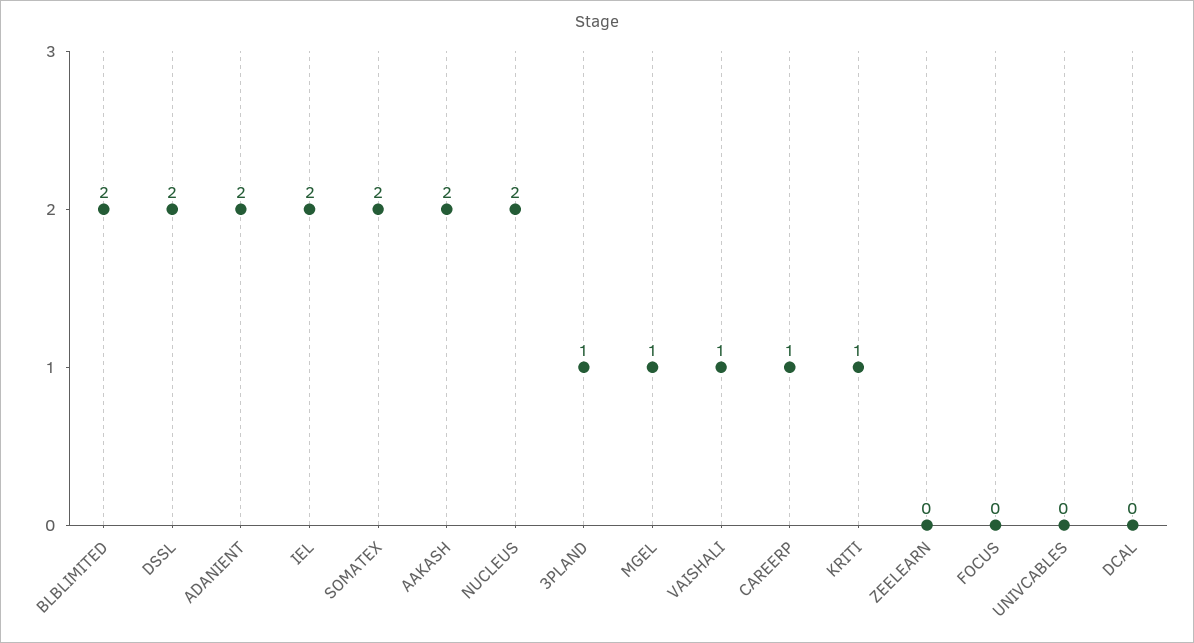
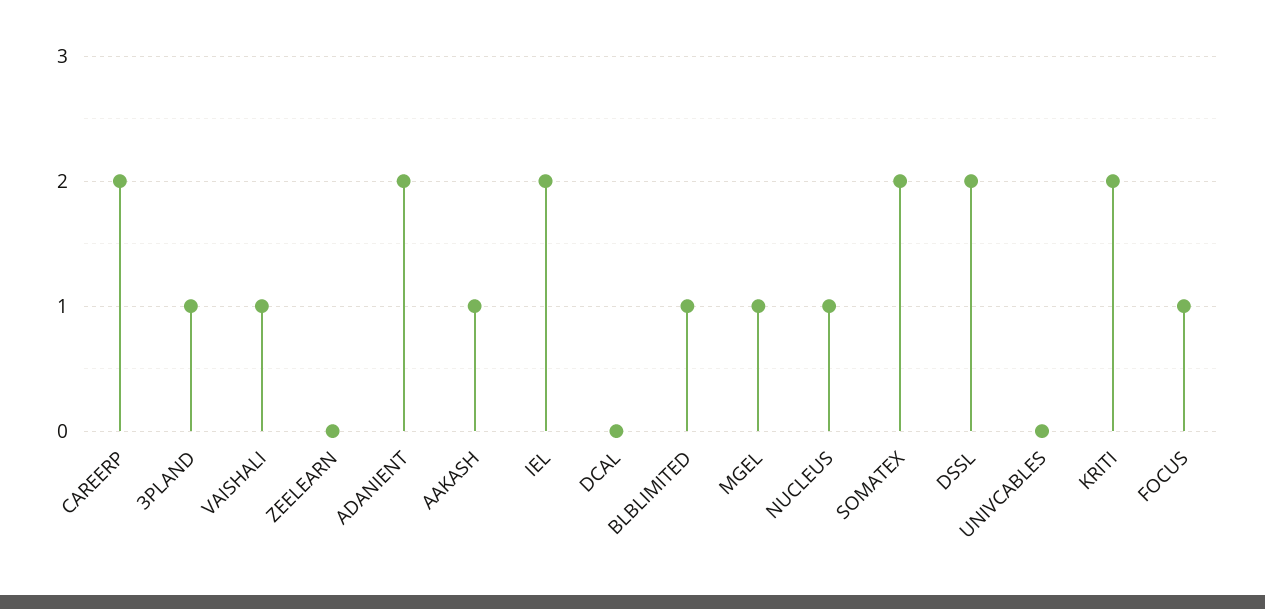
BLBLIMITED: 2 -> 1
AAKASH: 2 -> 1
NUCLEUS: 2 -> 1
CAREERP: 1 -> 2
KRITI: 1 -> 2
FOCUS: 0 -> 1

